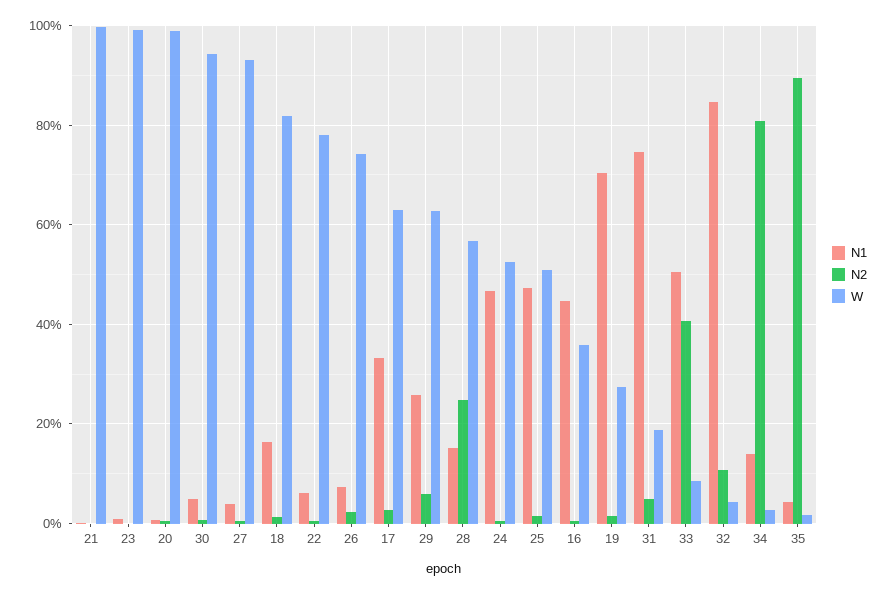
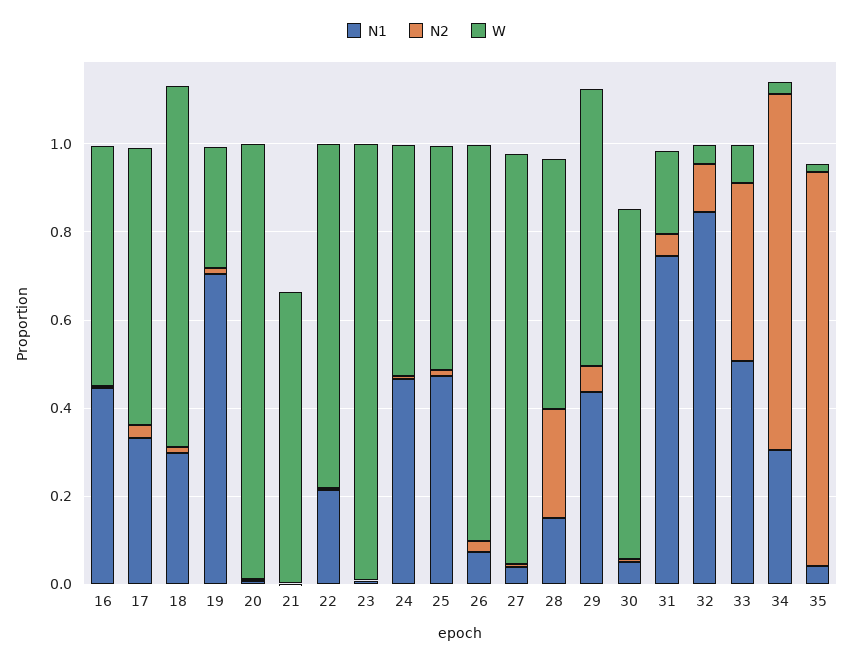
W, 21: 1 -> 0.65
W, 30: 0.94 -> 0.8
N1, 18: 0.16 -> 0.3
N1, 22: 0.06 -> 0.2
W, 26: 0.74 -> 0.9
N1, 29: 0.26 -> 0.45
W, 16: 0.36 -> 0.55
N1, 34: 0.14 -> 0.3

